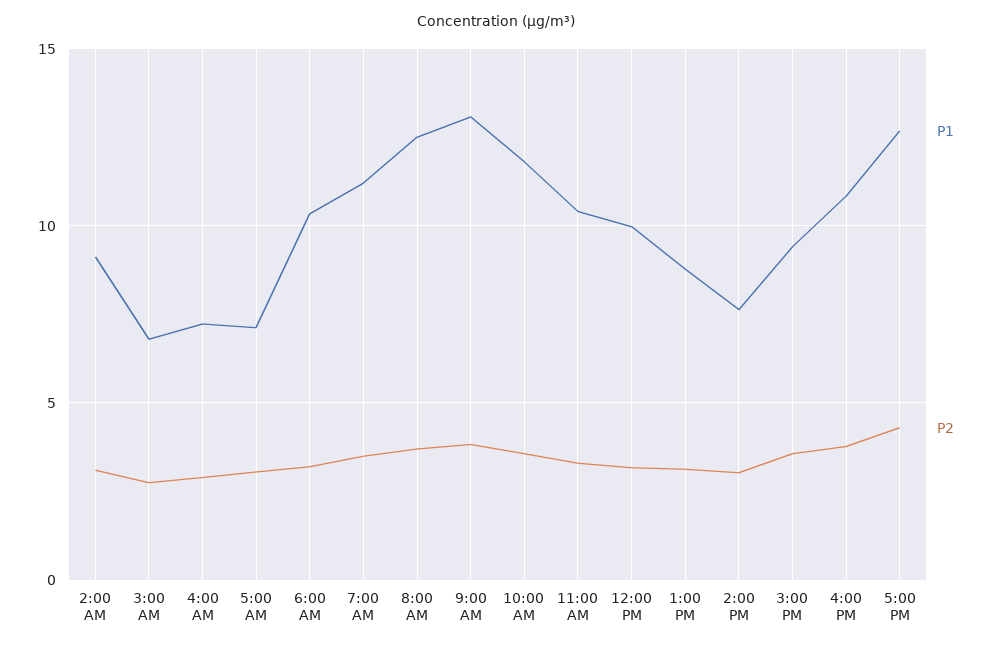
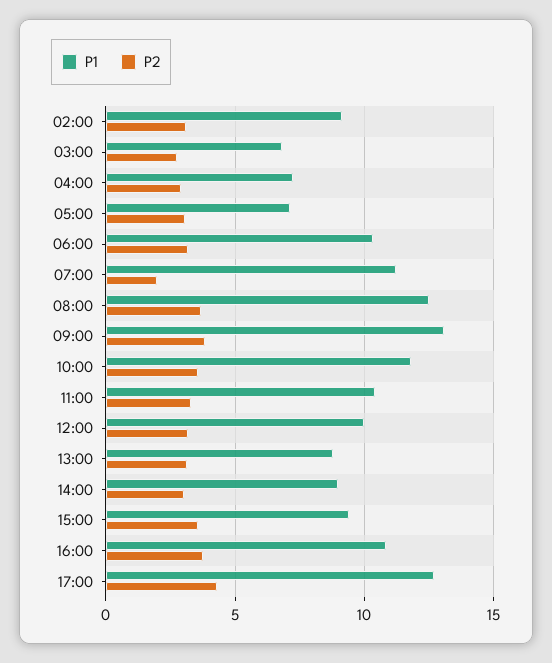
P2, 7:00 AM: 3.5 -> 2
P1, 2:00 PM: 7.5 -> 9

